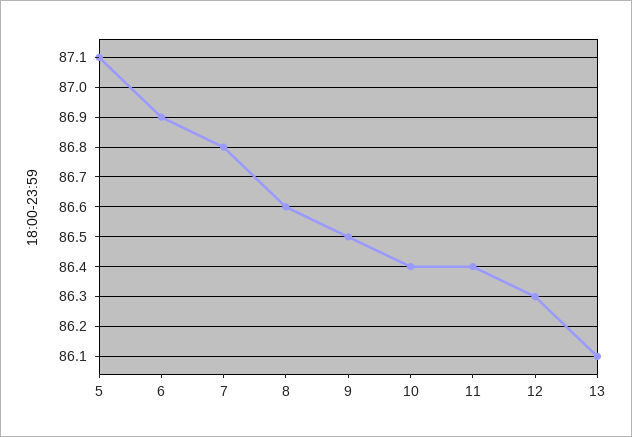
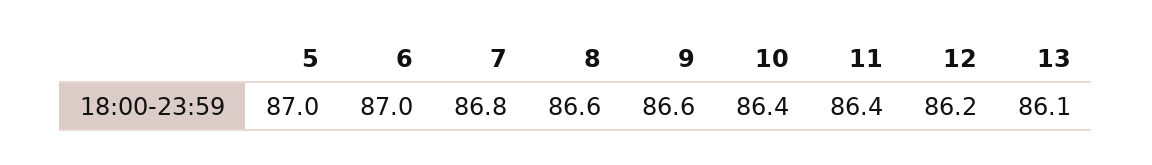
5: 87.1 -> 87
6: 86.9 -> 87
9: 86.5 -> 86.6
12: 86.3 -> 86.2

